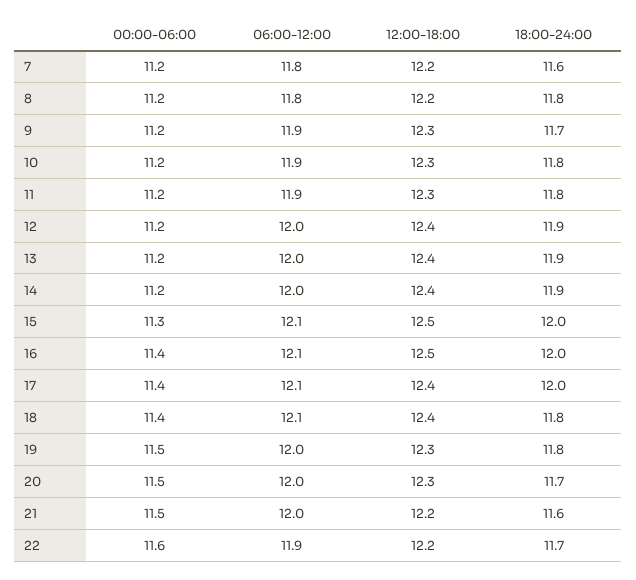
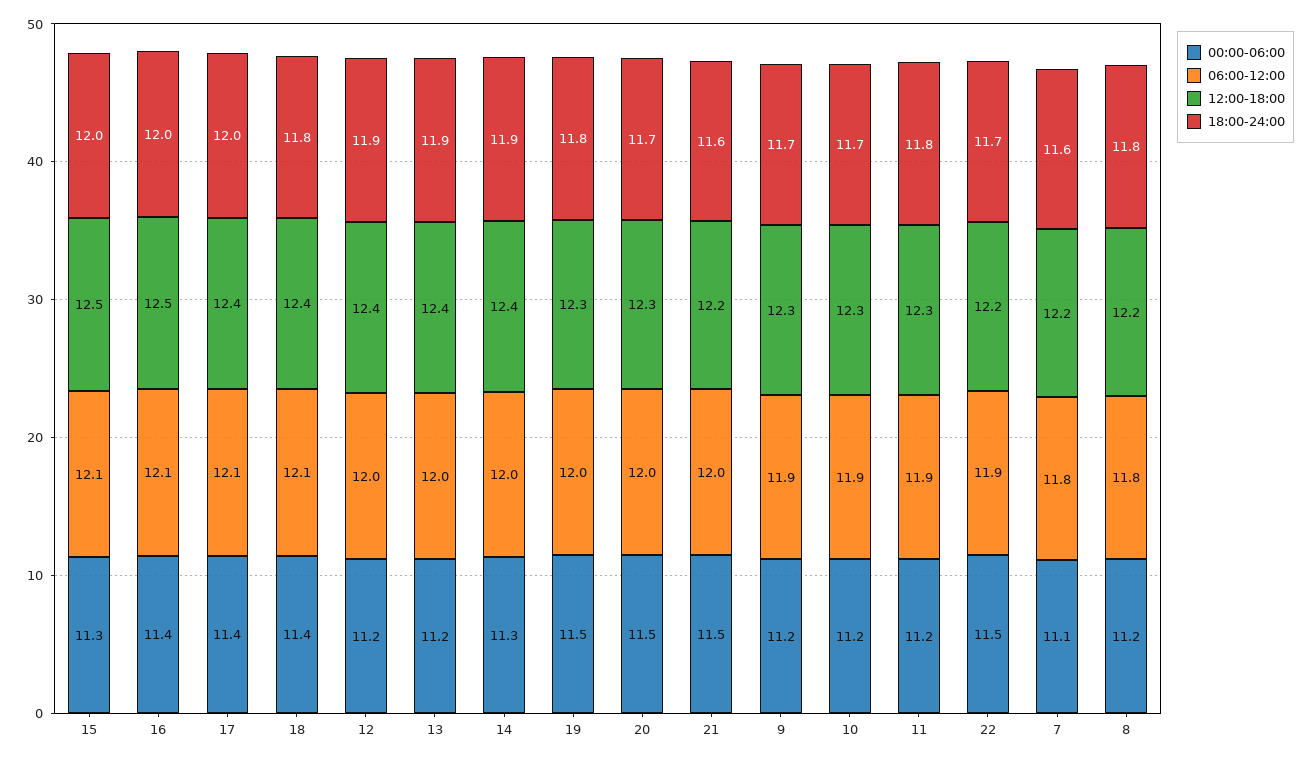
00:00-06:00, 7: 11.2 -> 11.1
18:00-24:00, 10: 11.8 -> 11.7
00:00-06:00, 14: 11.2 -> 11.3
00:00-06:00, 22: 11.6 -> 11.5

